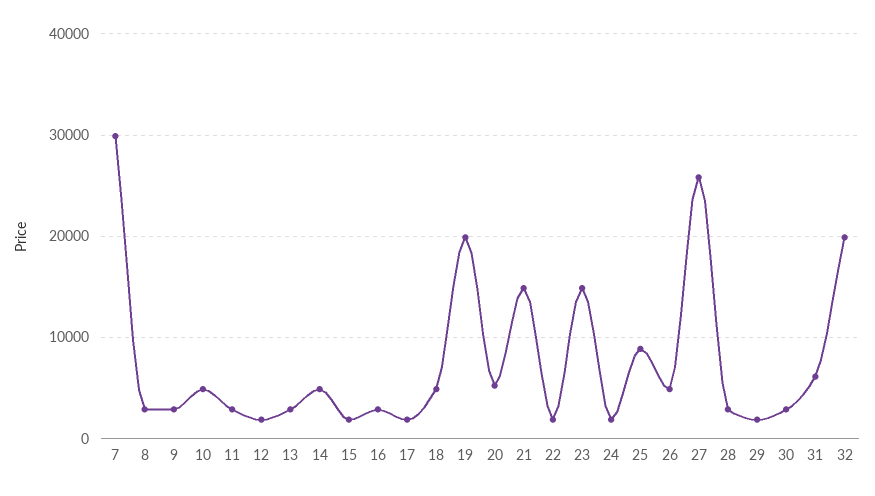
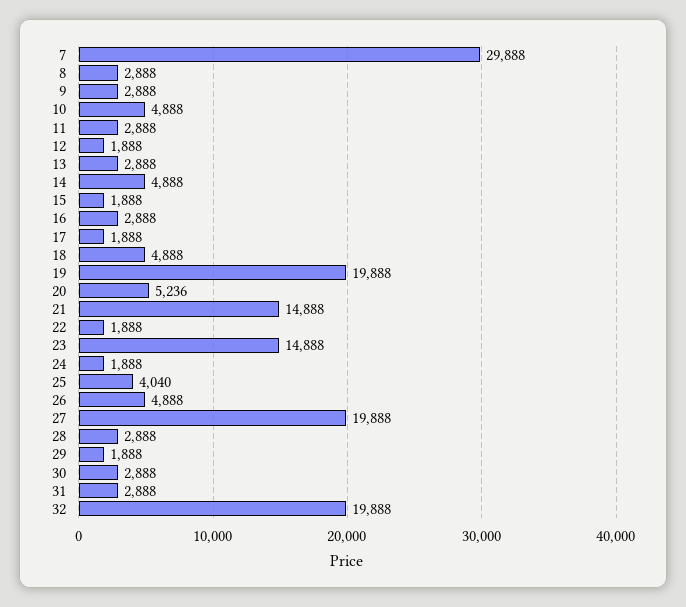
25: 9000 -> 4040
27: 26000 -> 19888
31: 6000 -> 2888

